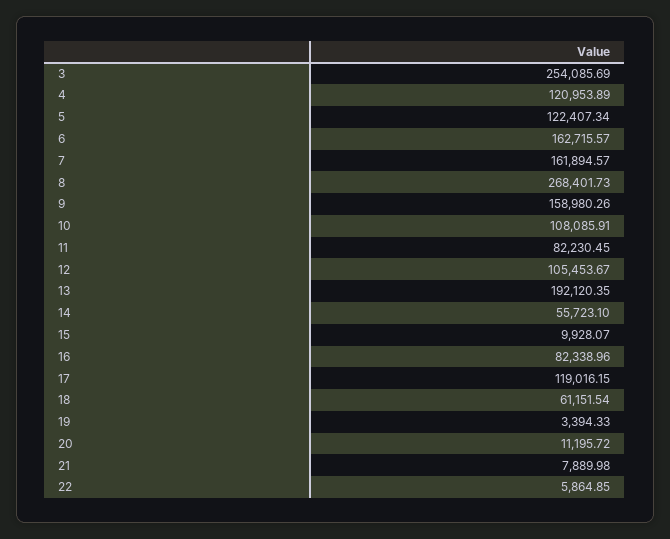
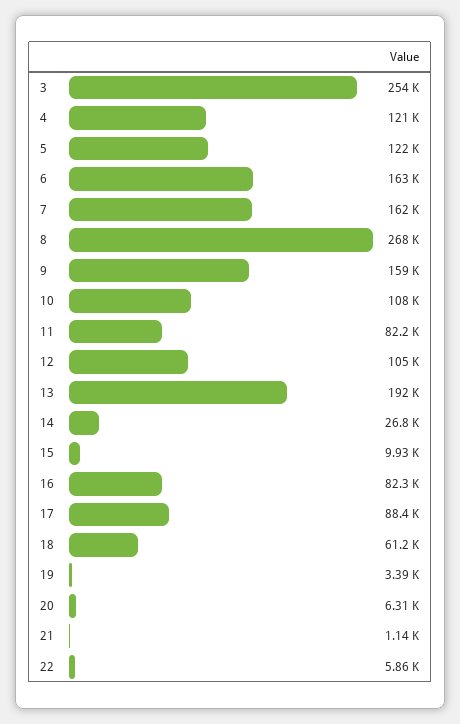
14: 55723.1 -> 26800
17: 119016.15 -> 88400
20: 11195.72 -> 6310
21: 7889.98 -> 1140

